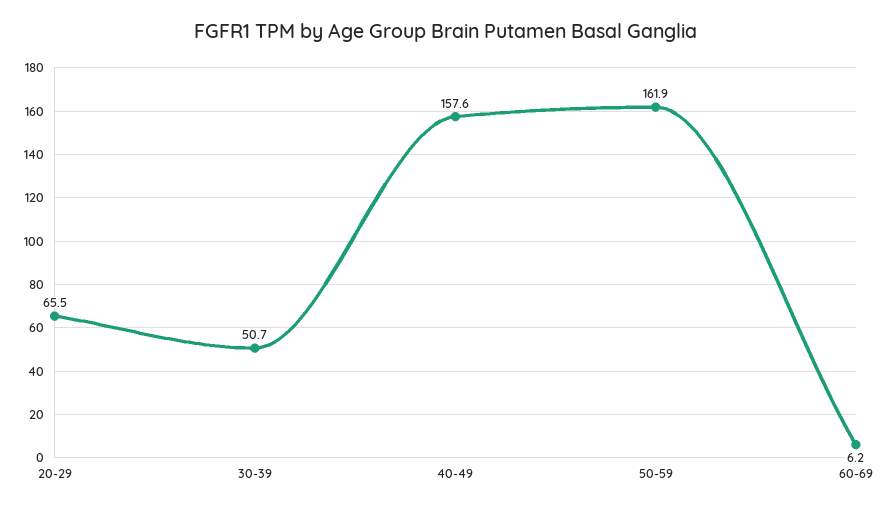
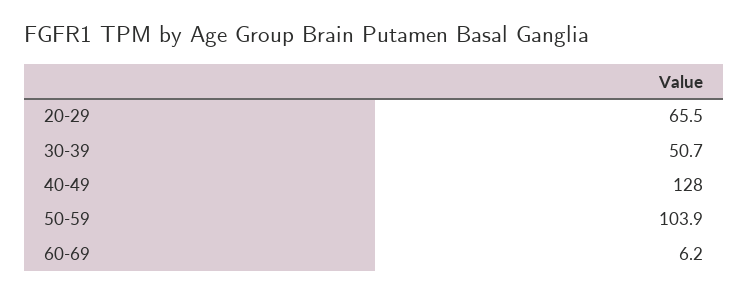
40-49: 157.6 -> 128
50-59: 161.9 -> 103.9

